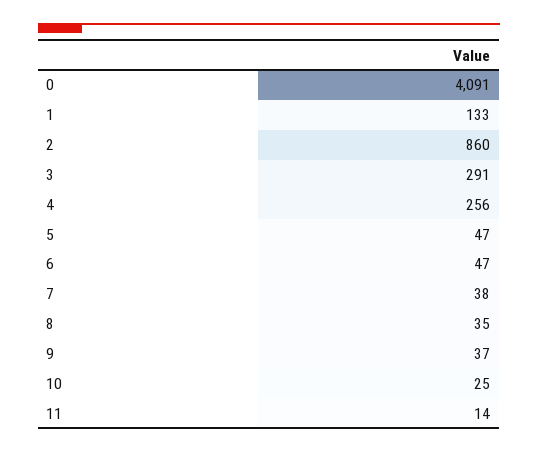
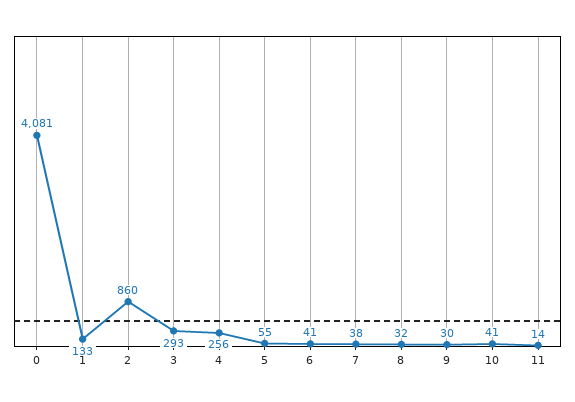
0: 4091 -> 4081
3: 291 -> 293
5: 47 -> 55
6: 47 -> 41
8: 35 -> 32
9: 37 -> 30
10: 25 -> 41

